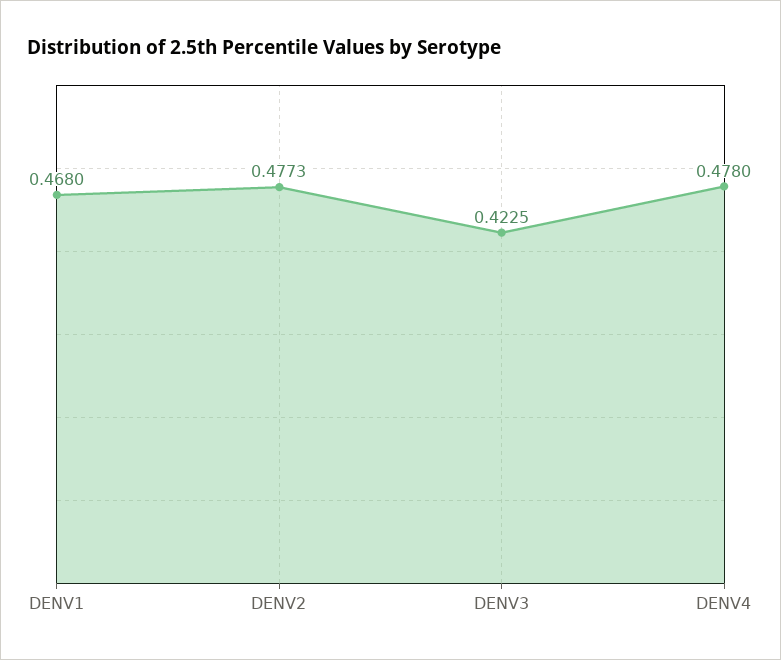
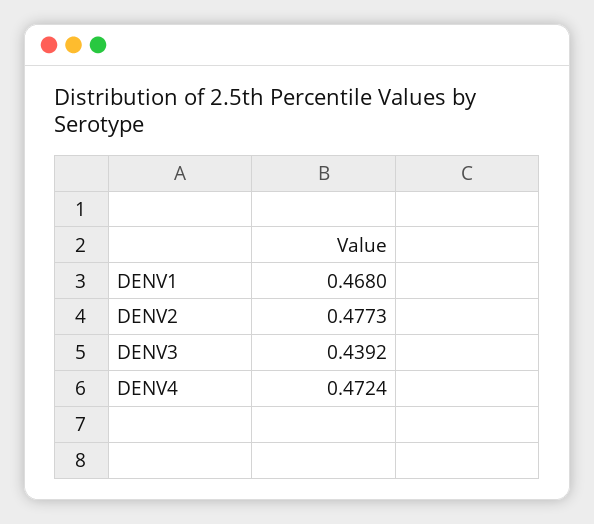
DENV3: 0.4225 -> 0.4392
DENV4: 0.478 -> 0.4724

